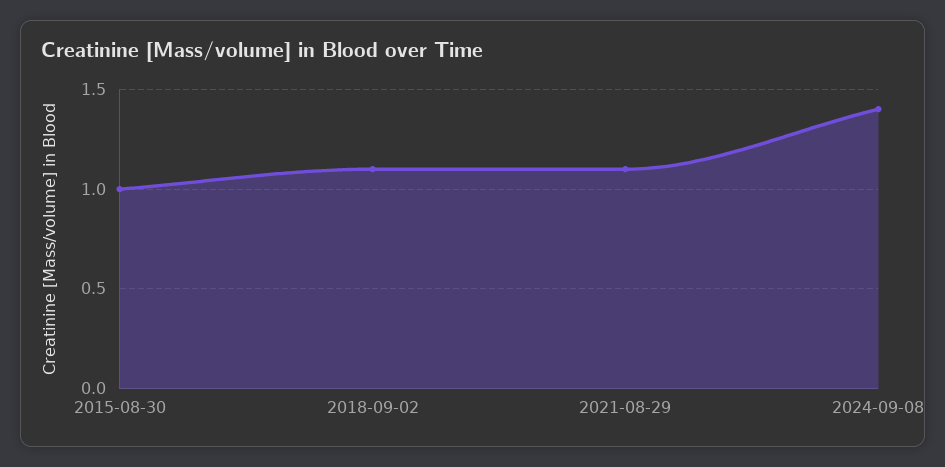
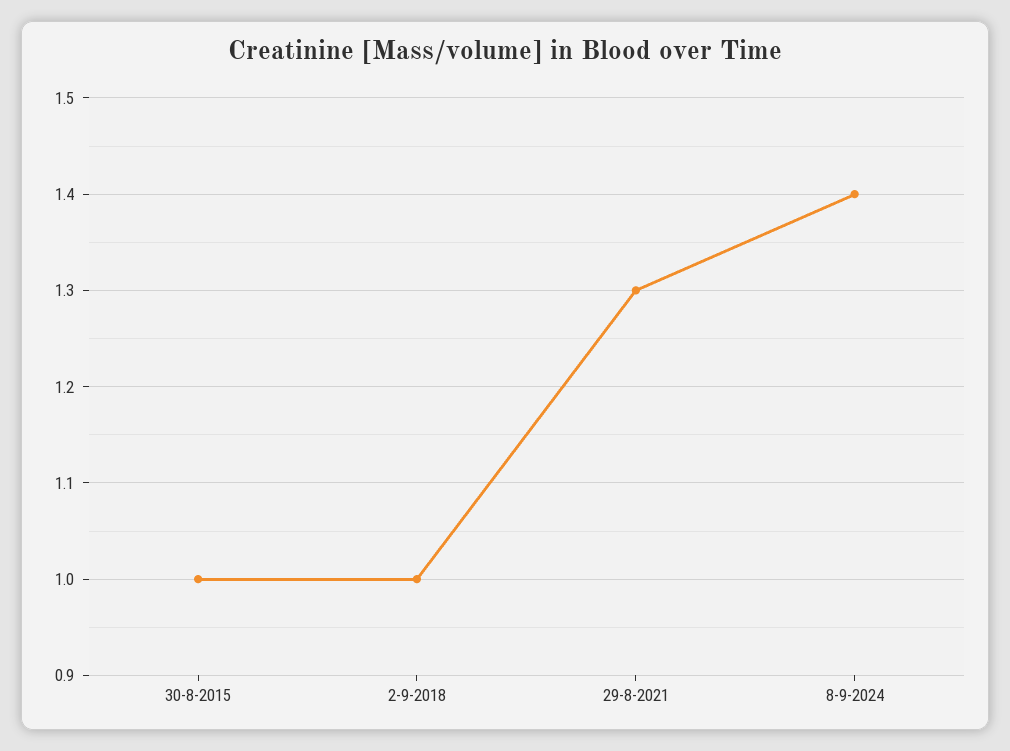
2018-09-02: 1.1 -> 1
2021-08-29: 1.1 -> 1.3

